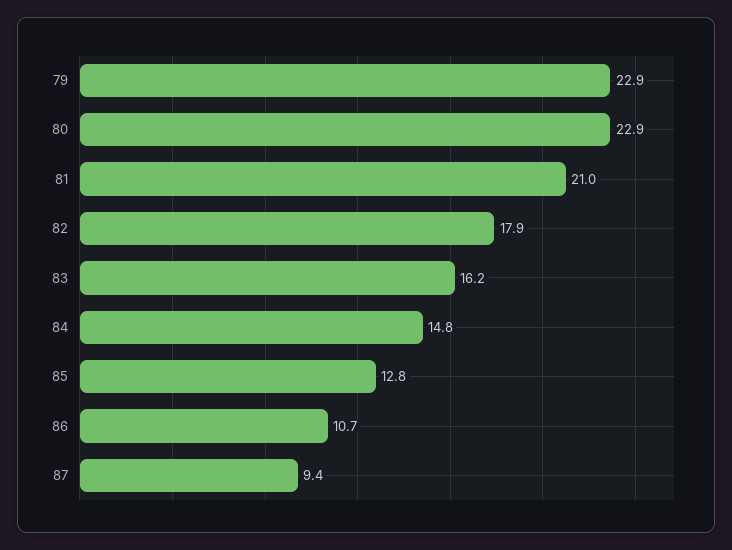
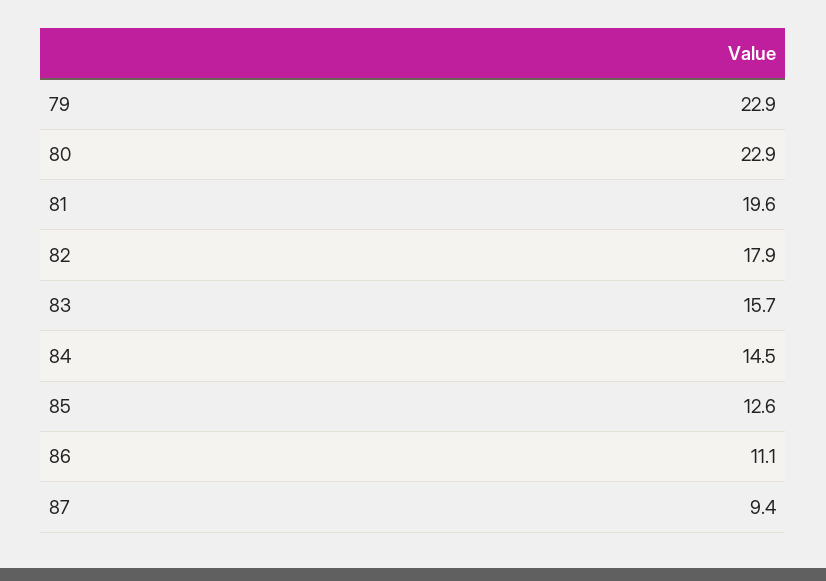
81: 21 -> 19.6
83: 16.2 -> 15.7
84: 14.8 -> 14.5
85: 12.8 -> 12.6
86: 10.7 -> 11.1

